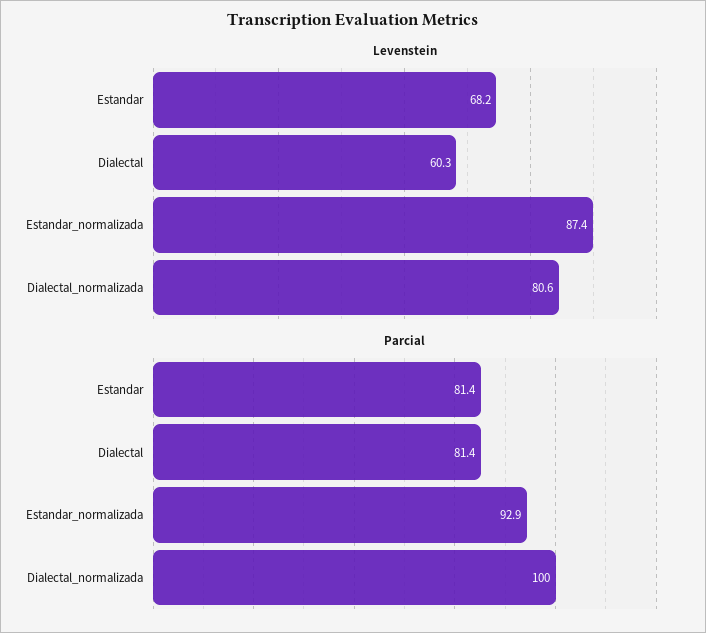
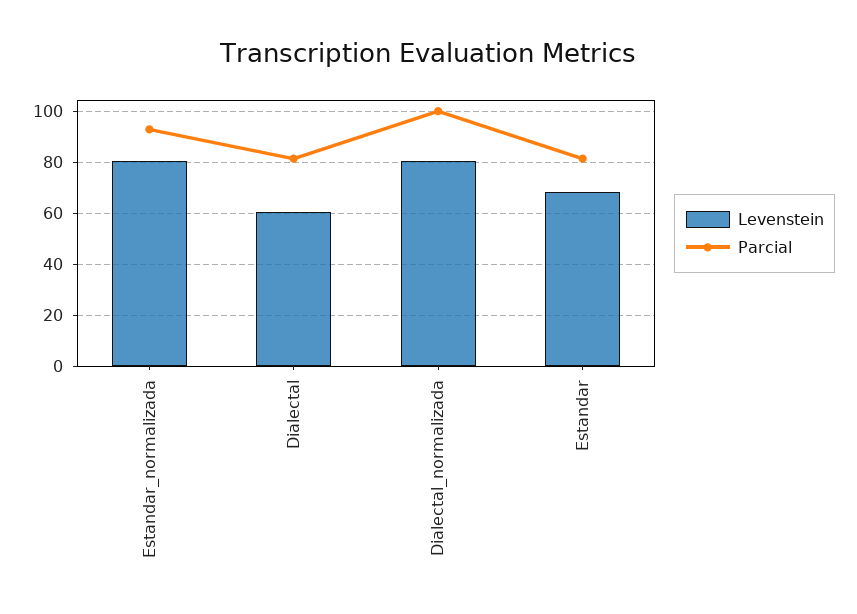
Levenstein, Estandar_normalizada: 87.4 -> 80

